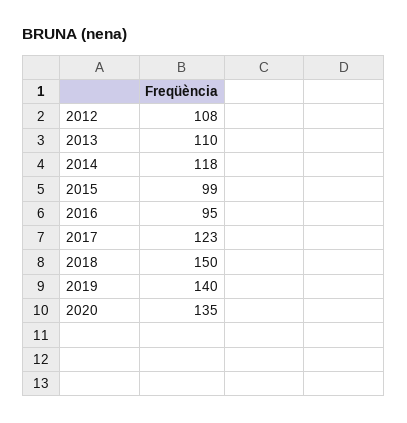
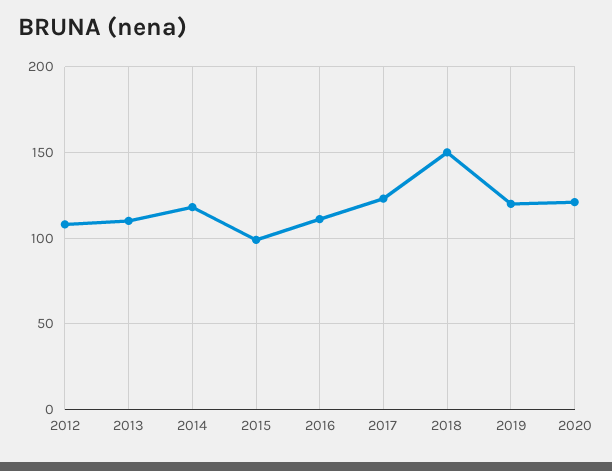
2016: 95 -> 110
2019: 140 -> 120
2020: 135 -> 120

